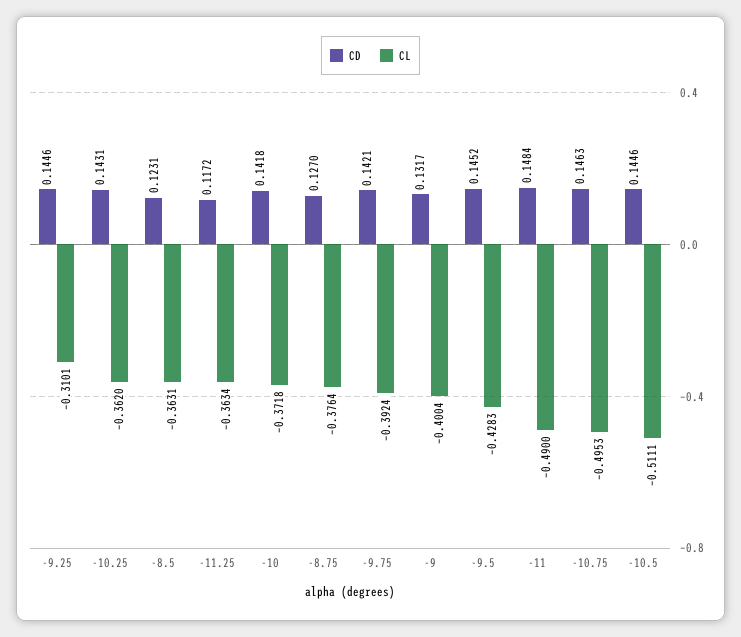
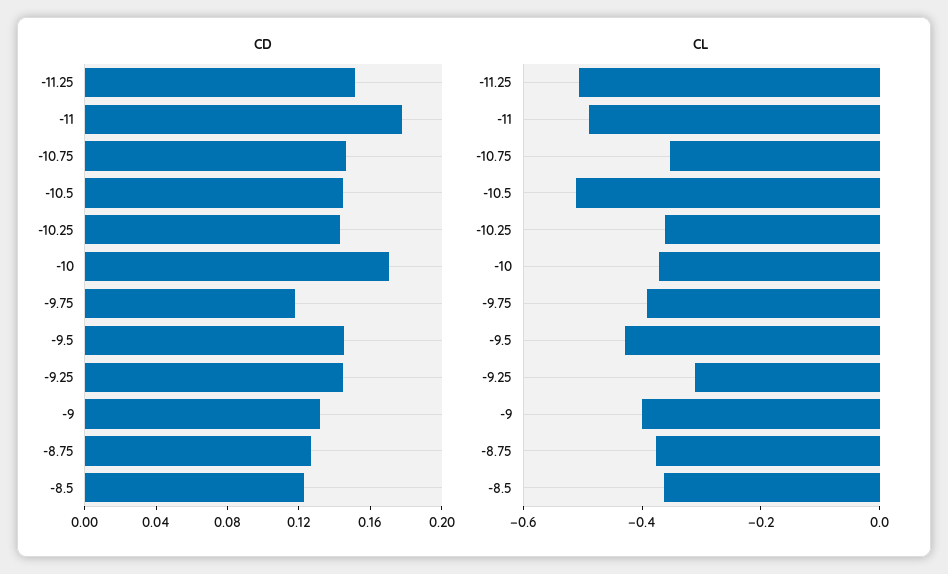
CD, -11.25: 0.1172 -> 0.15
CL, -11.25: -0.3634 -> -0.5
CD, -10: 0.1418 -> 0.17
CD, -9.75: 0.1421 -> 0.12
CD, -11: 0.1484 -> 0.18
CL, -10.75: -0.4953 -> -0.35

